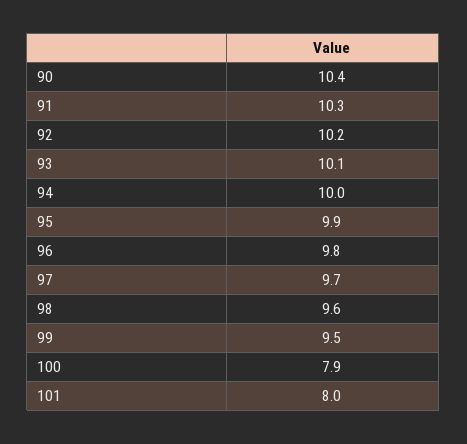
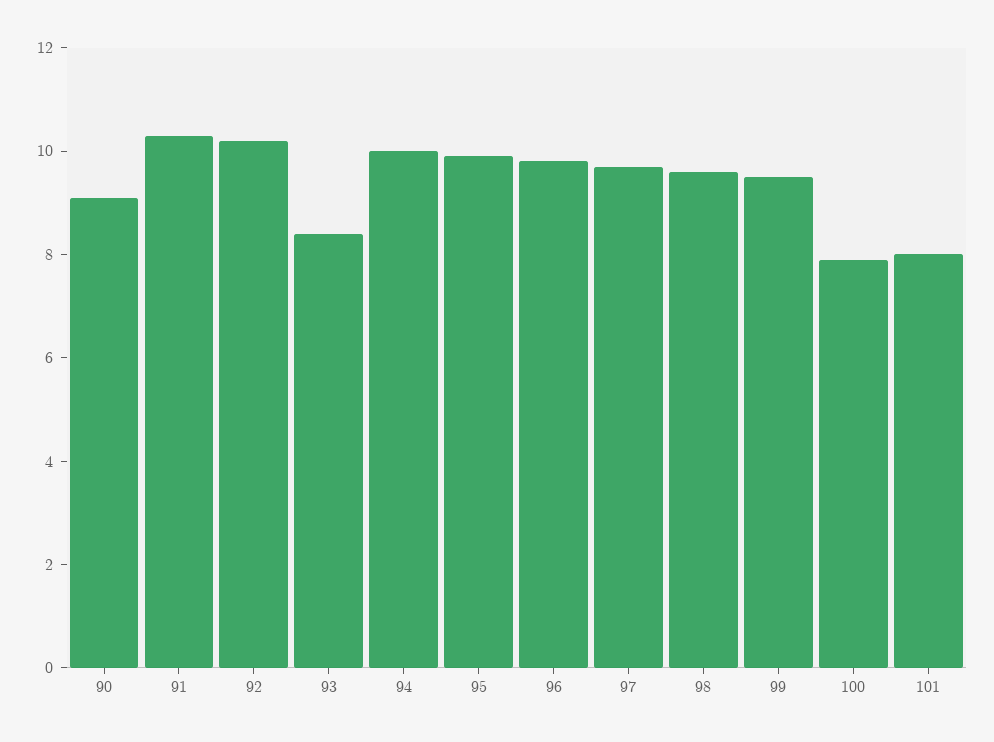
90: 10.4 -> 9
93: 10.1 -> 8.5

